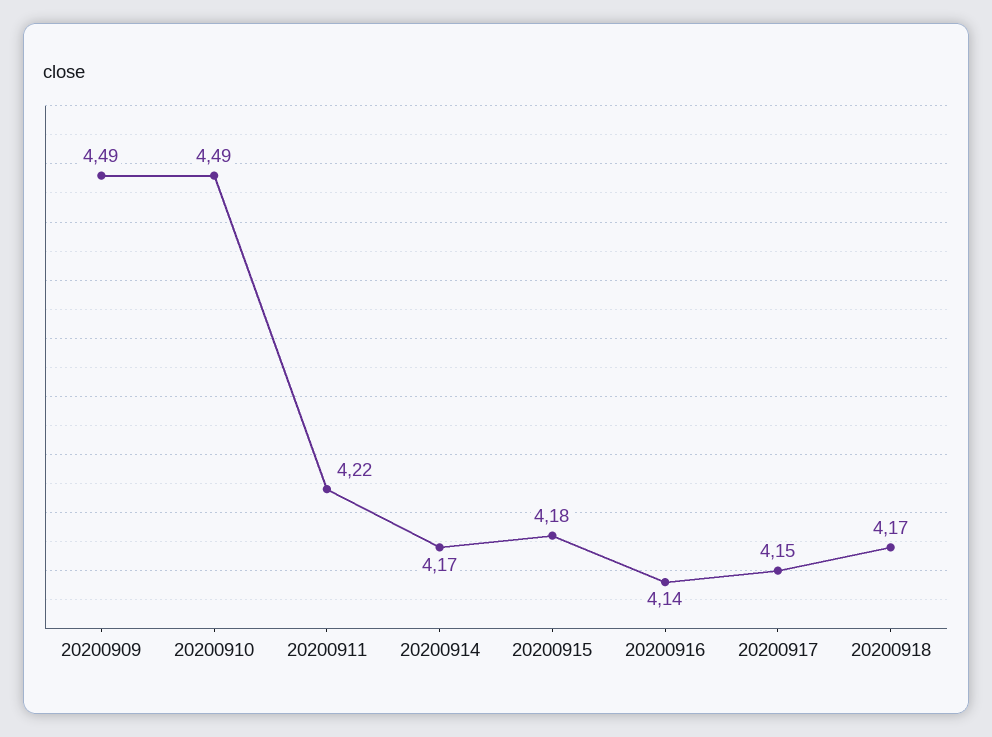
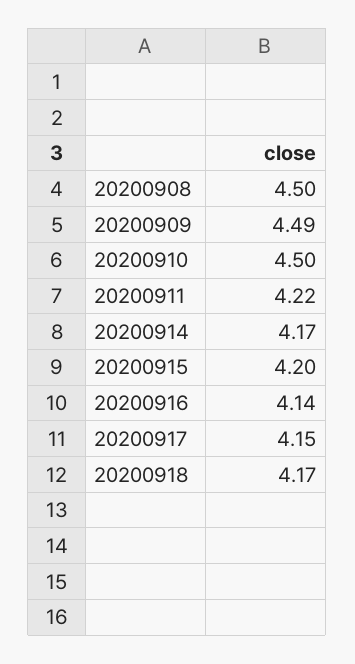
20200910: 4.49 -> 4.5
20200915: 4.18 -> 4.2
20200908: none -> 4.5

